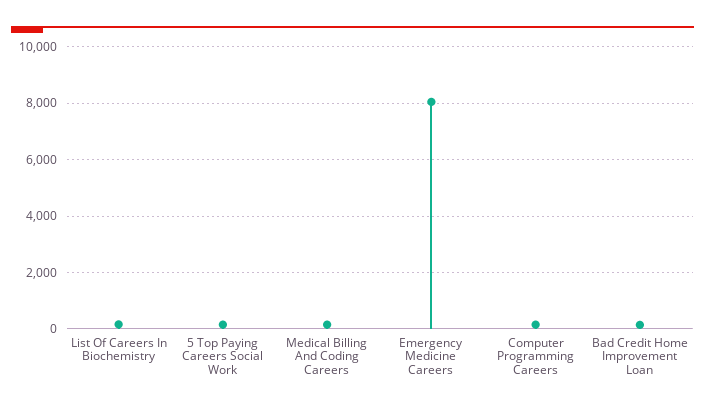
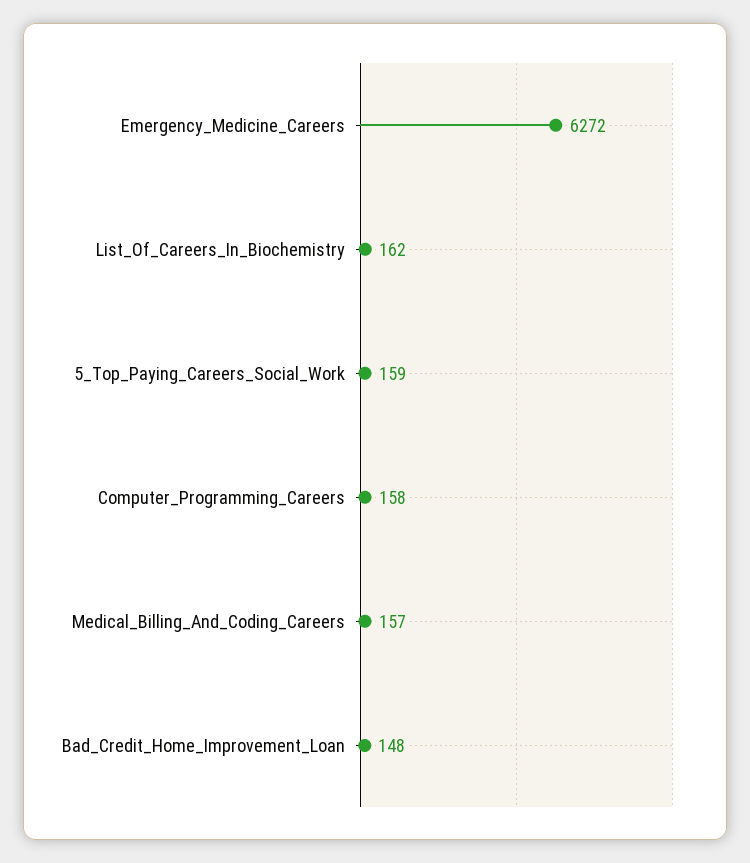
Emergency Medicine Careers: 8000 -> 6272

